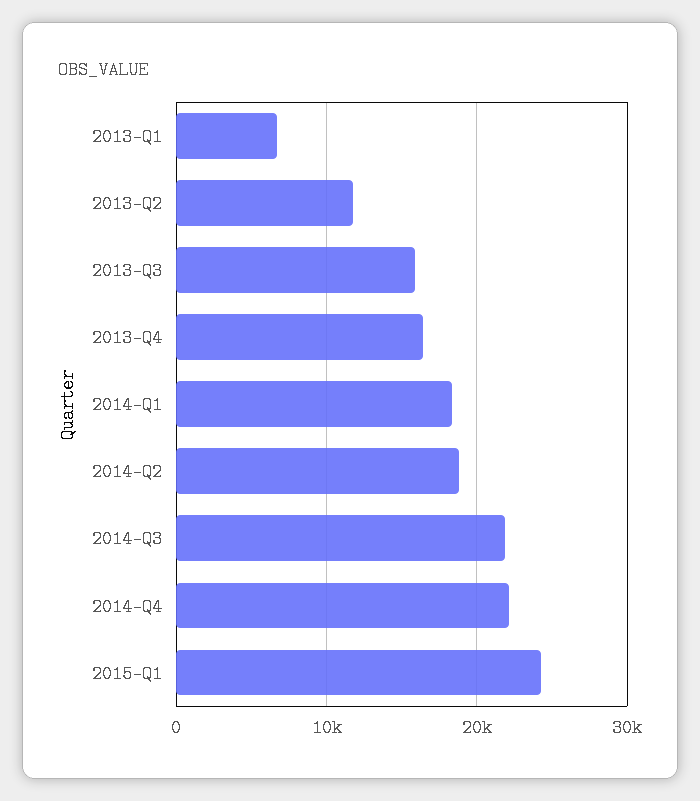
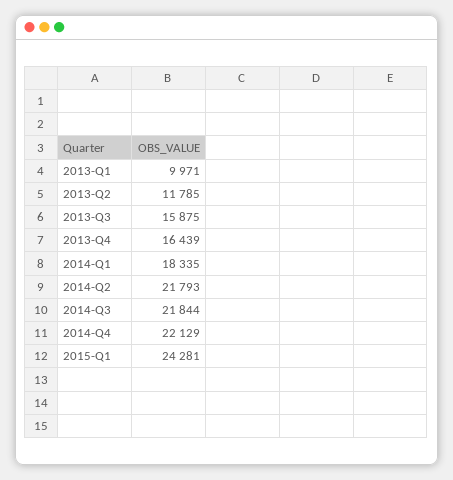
2013-Q1: 7000 -> 9971
2014-Q2: 19000 -> 21793

